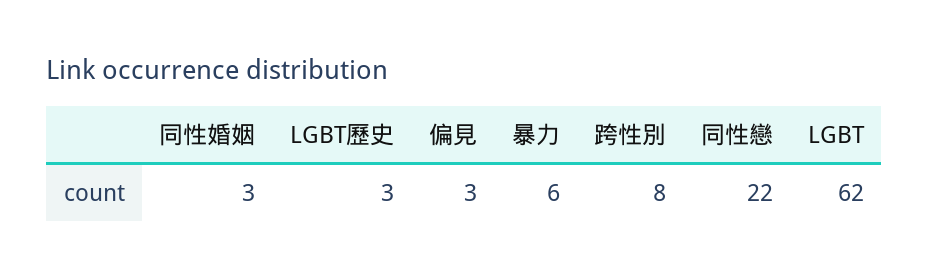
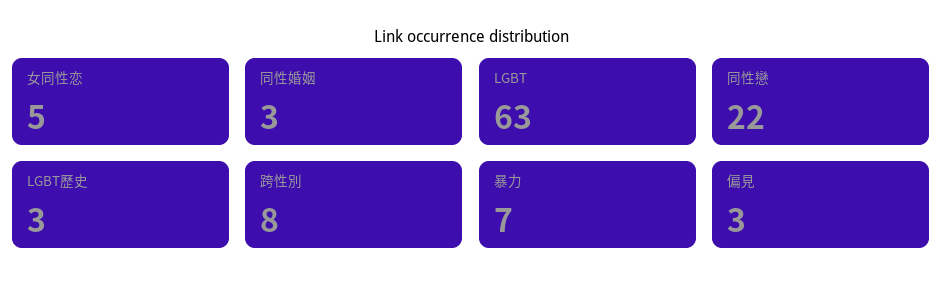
暴力: 6 -> 7
LGBT: 62 -> 63
女同性恋: none -> 5

